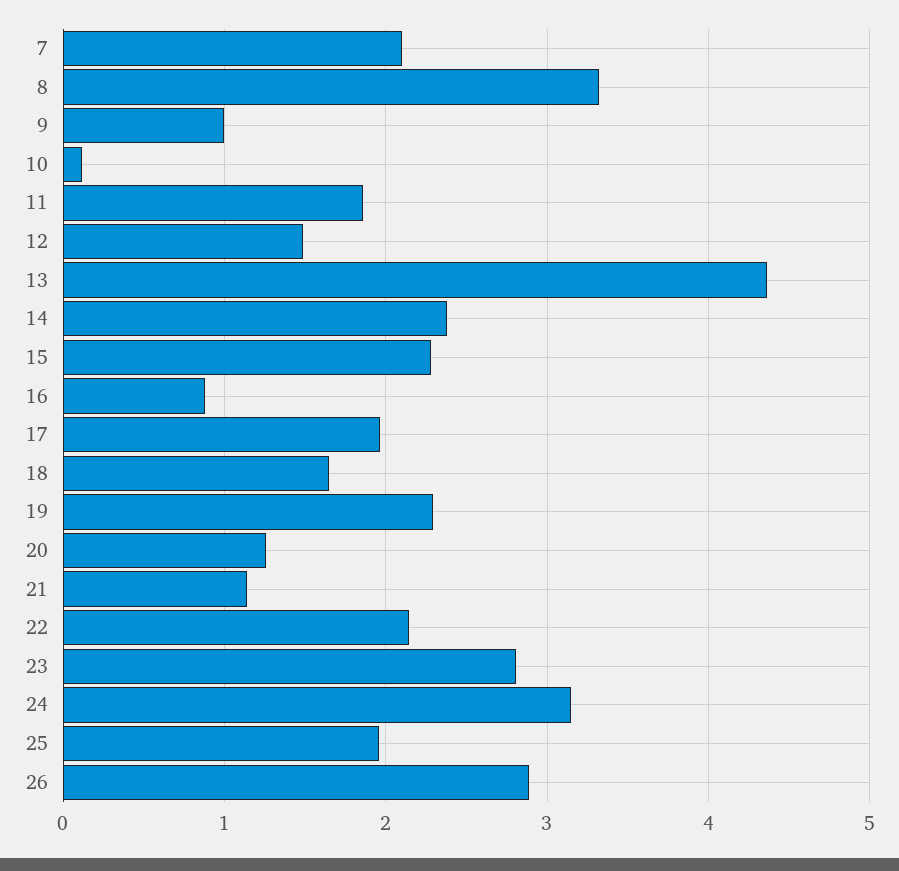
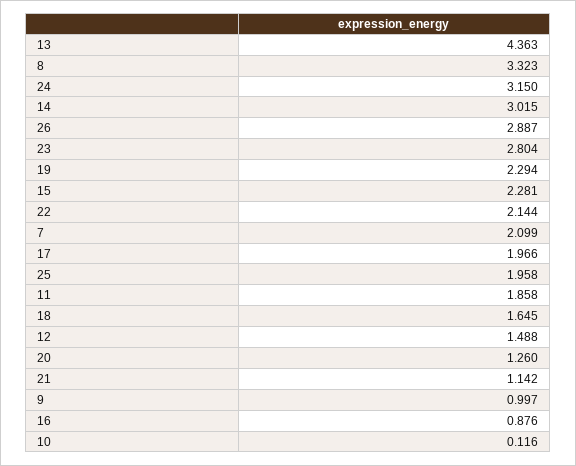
14: 2.4 -> 3.015

